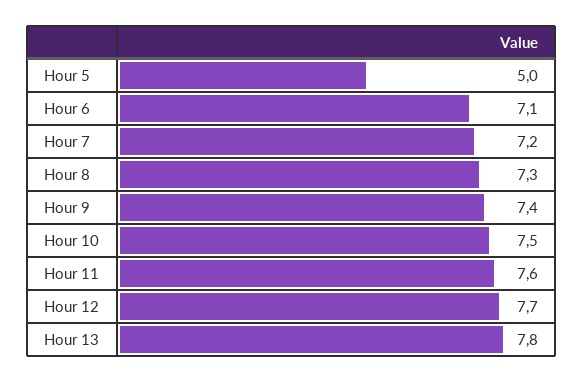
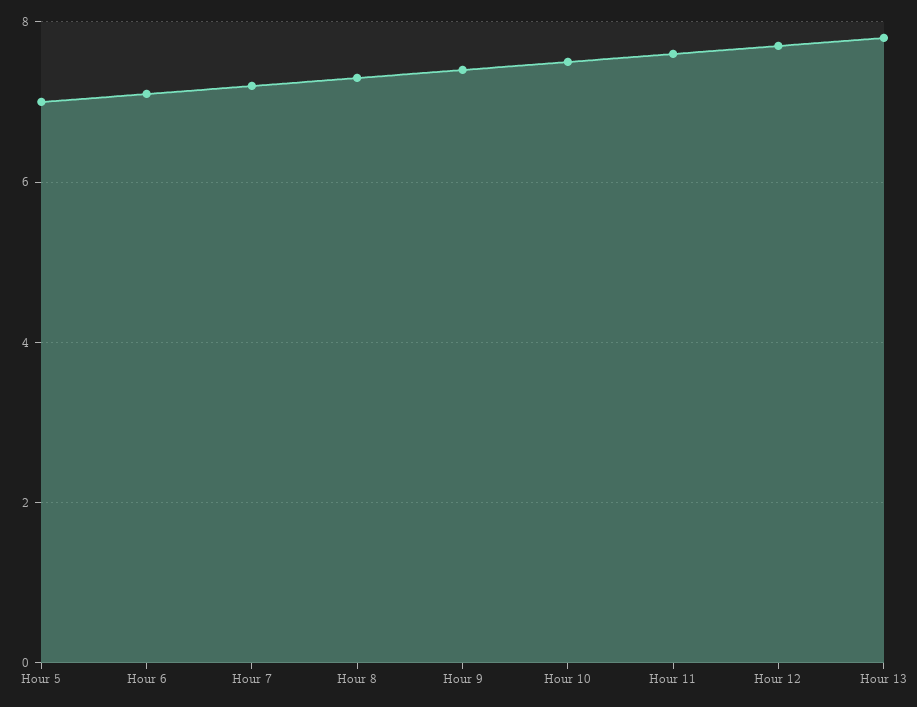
Hour 5: 5 -> 7

